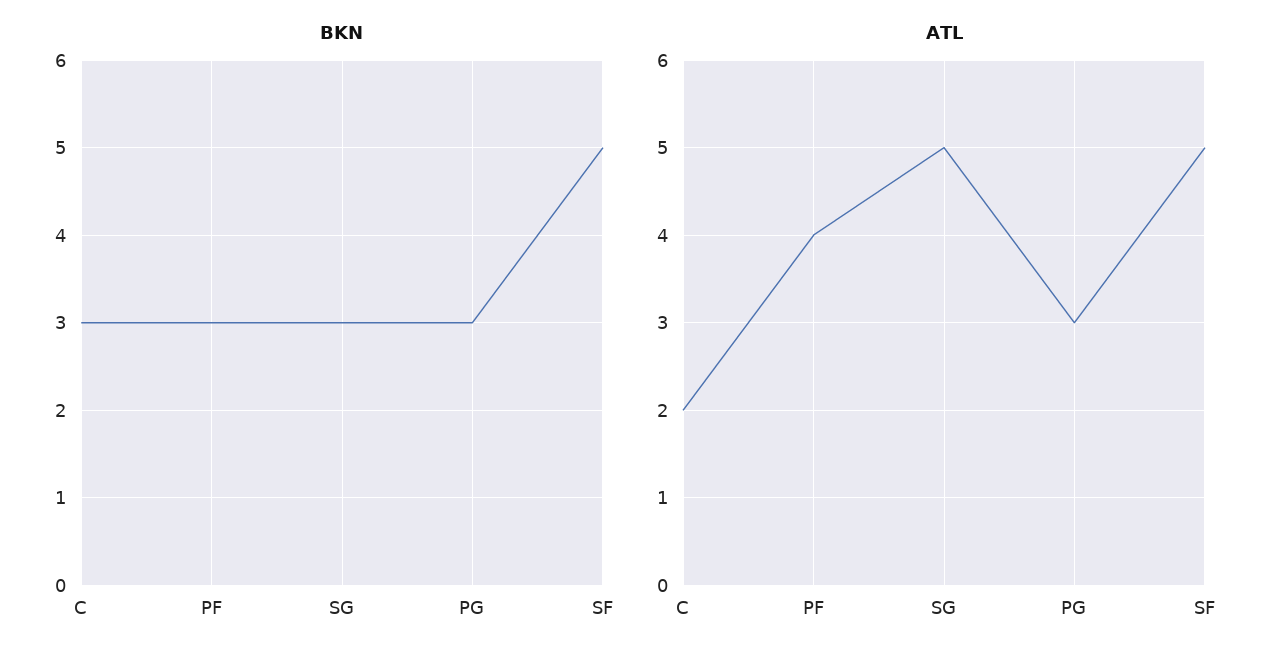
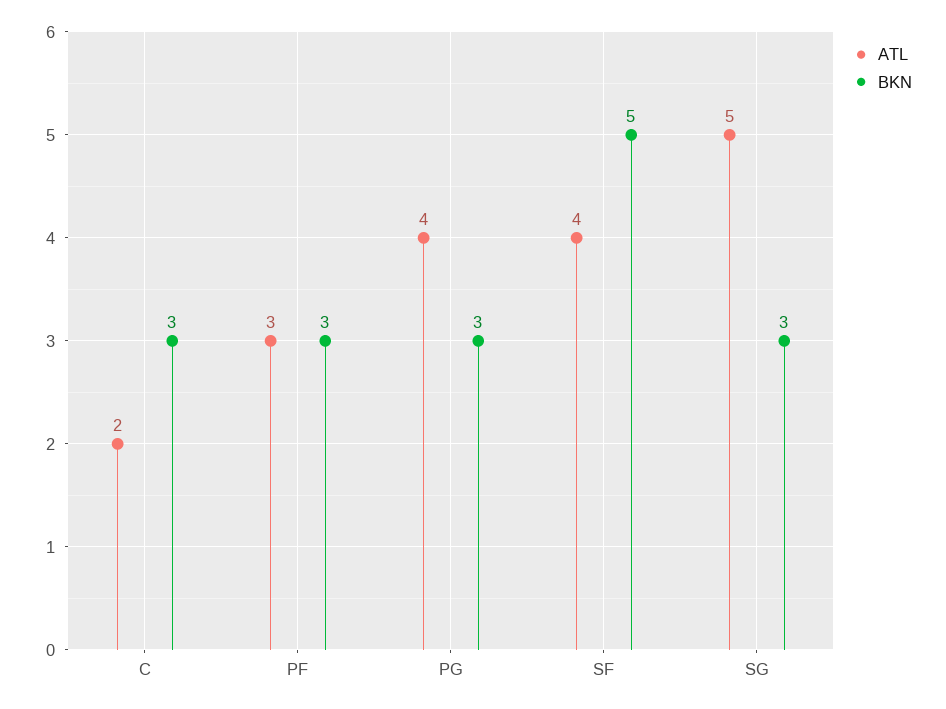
ATL, PF: 4 -> 3
ATL, PG: 3 -> 4
ATL, SF: 5 -> 4

